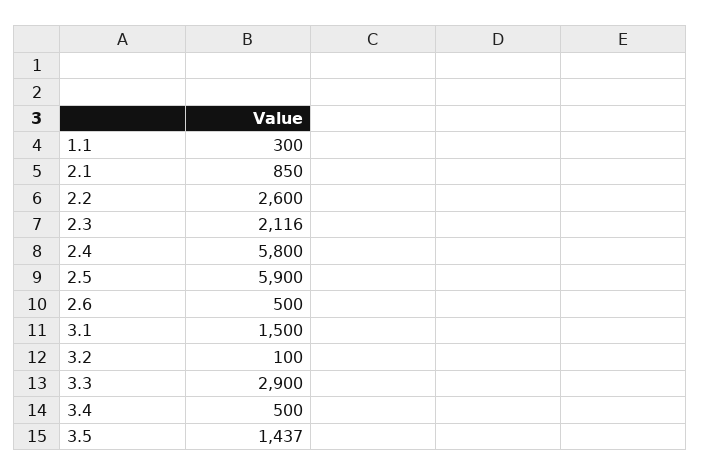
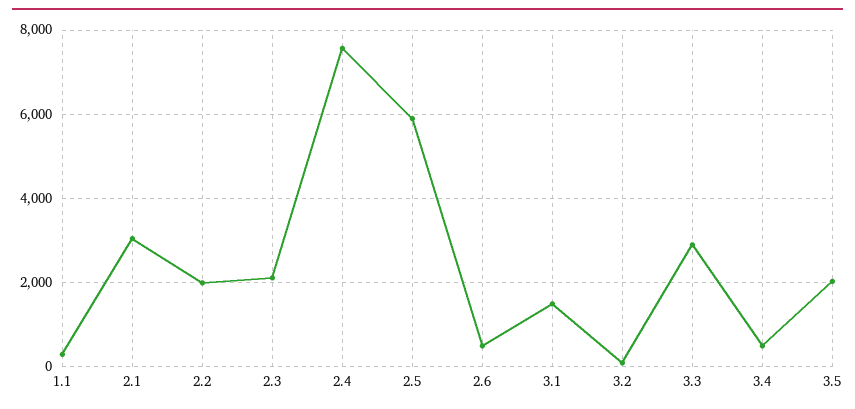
2.1: 850 -> 3000
2.2: 2600 -> 2000
2.4: 5800 -> 7600
3.5: 1437 -> 2000

